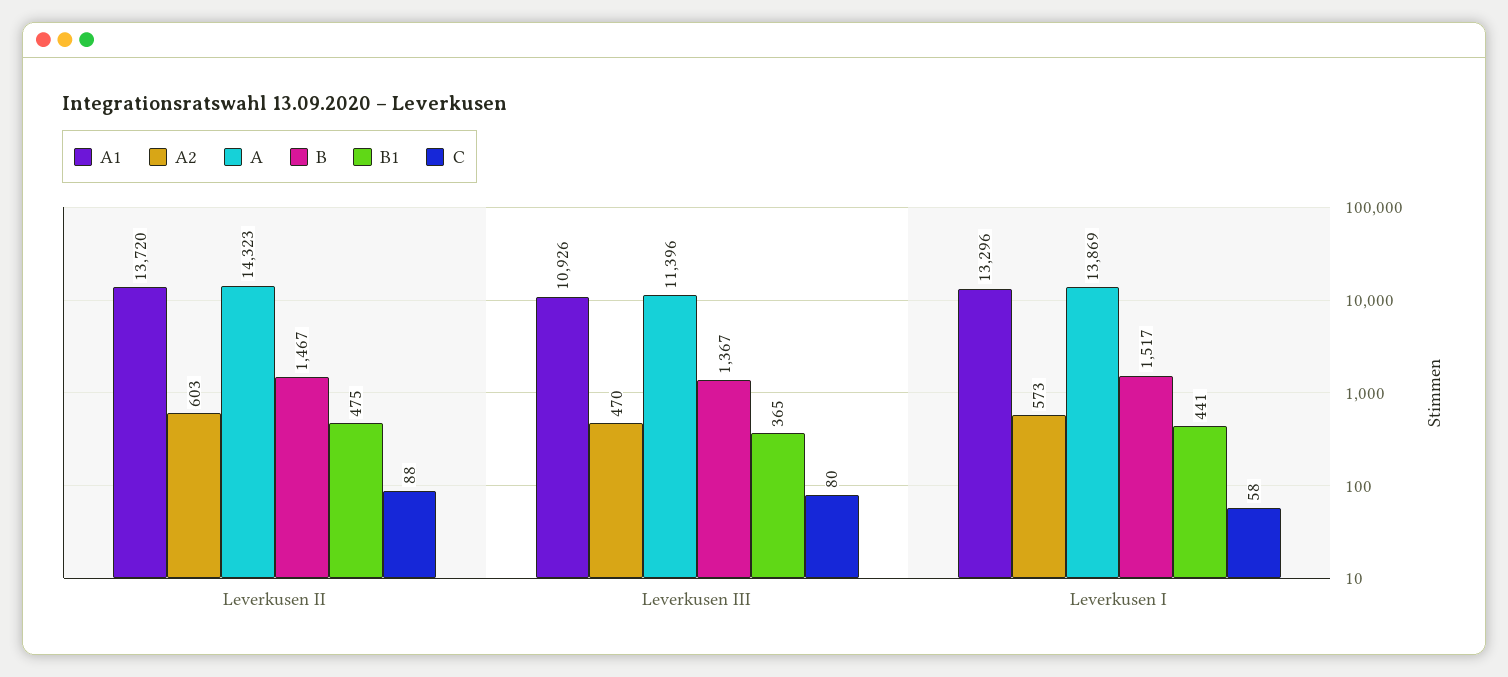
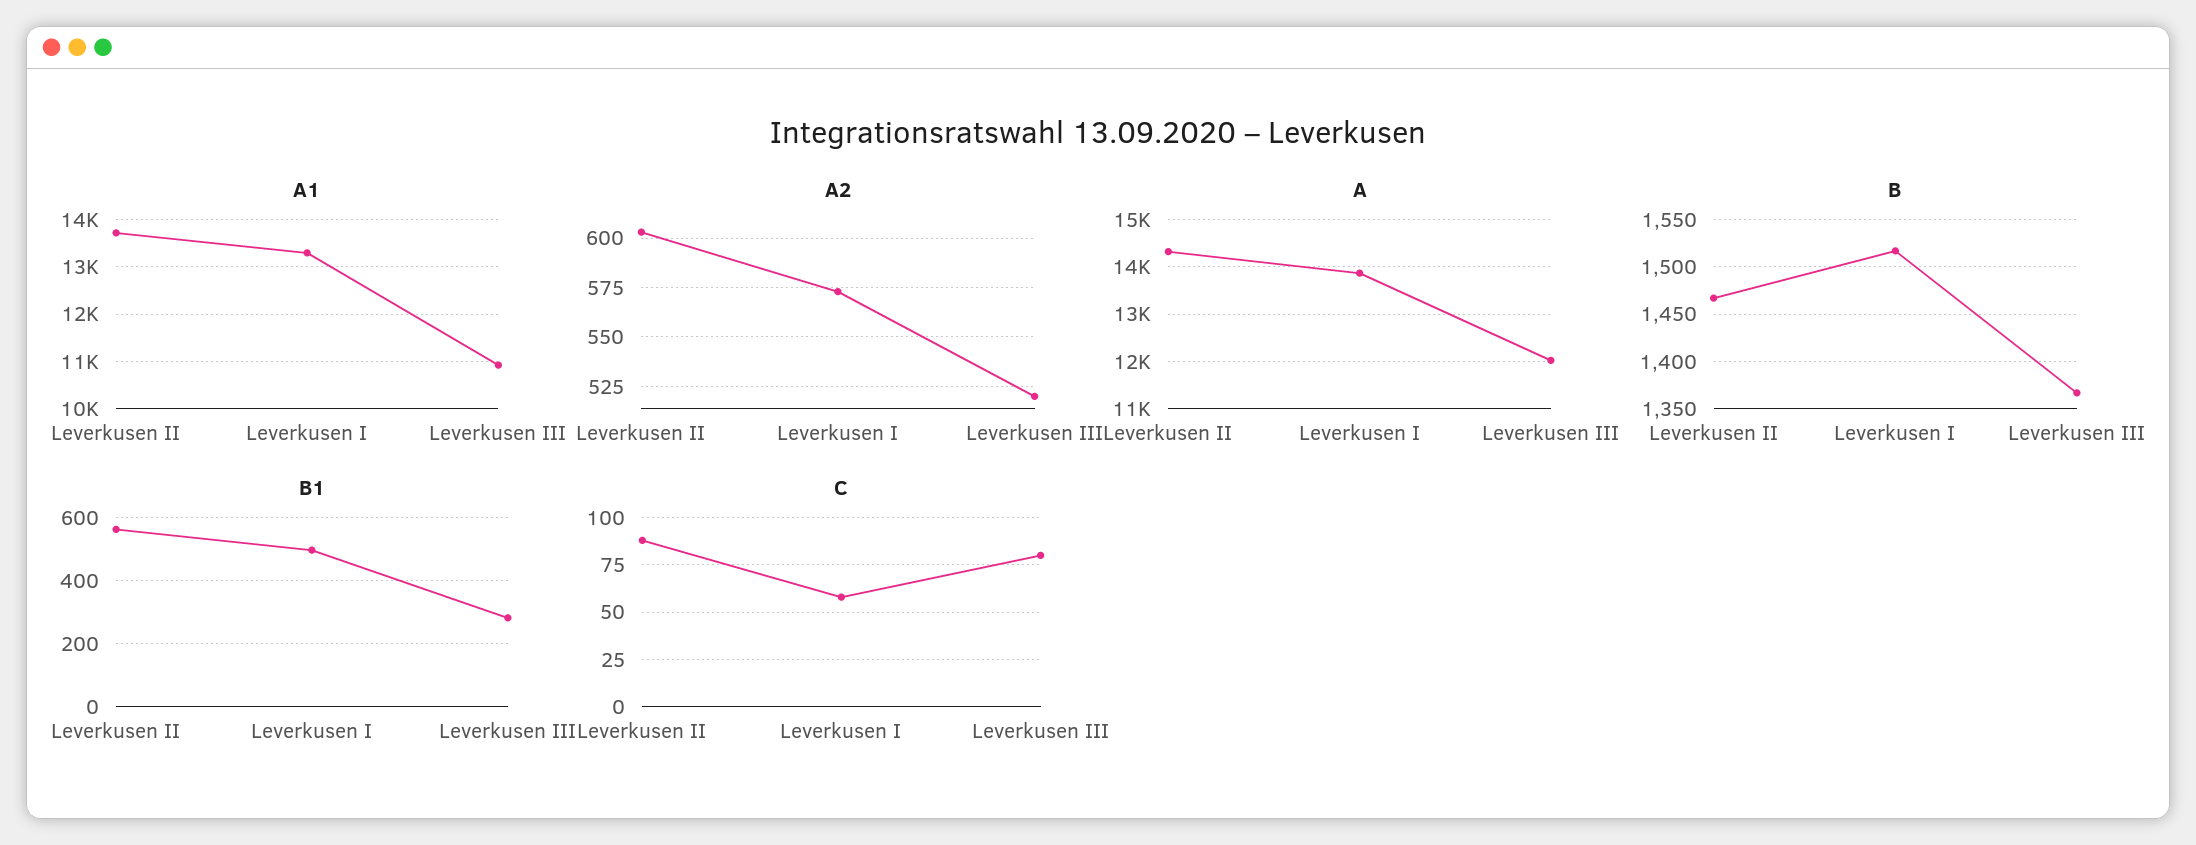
B1, Leverkusen II: 475 -> 560
A2, Leverkusen III: 470 -> 520
A, Leverkusen III: 11396 -> 12000
B1, Leverkusen III: 365 -> 280
B1, Leverkusen I: 441 -> 500

